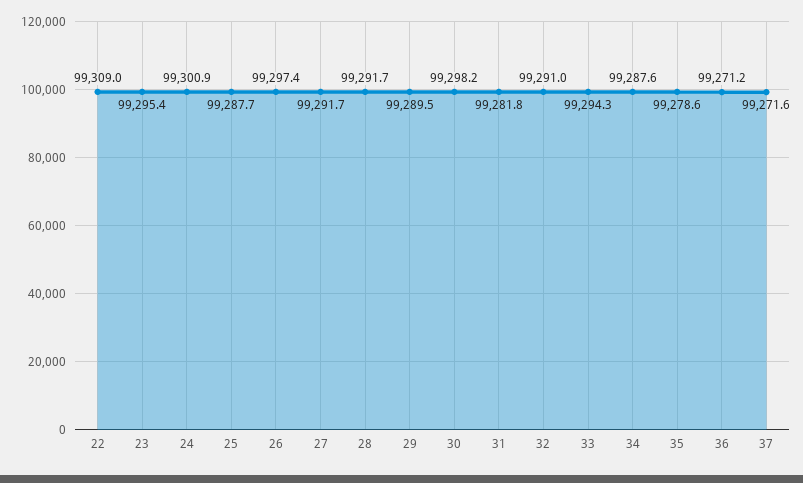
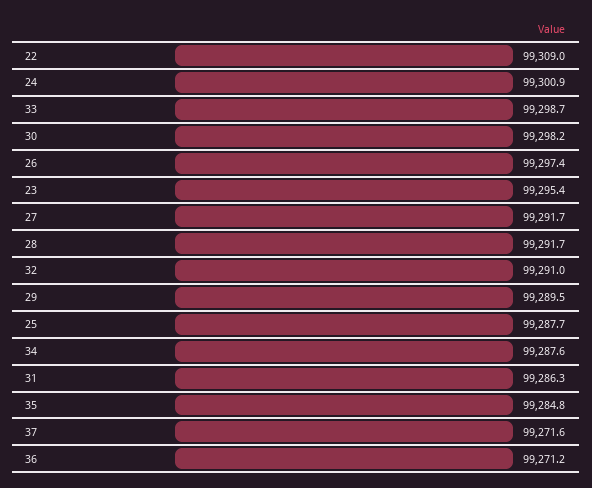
31: 99281.8 -> 99286.3
33: 99294.3 -> 99298.7
35: 99278.6 -> 99284.8

